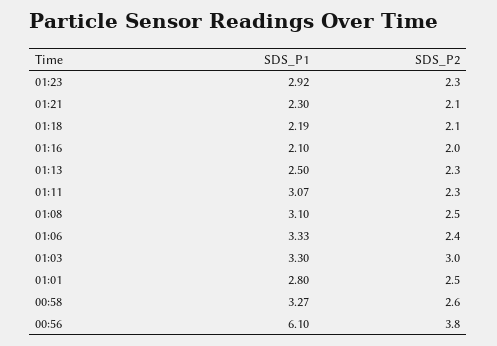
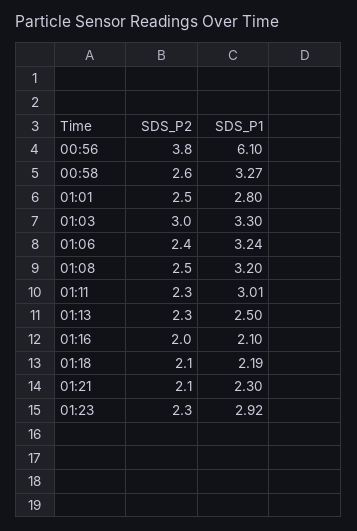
SDS_P1, 01:11: 3.07 -> 3.01
SDS_P1, 01:08: 3.1 -> 3.2
SDS_P1, 01:06: 3.33 -> 3.24

